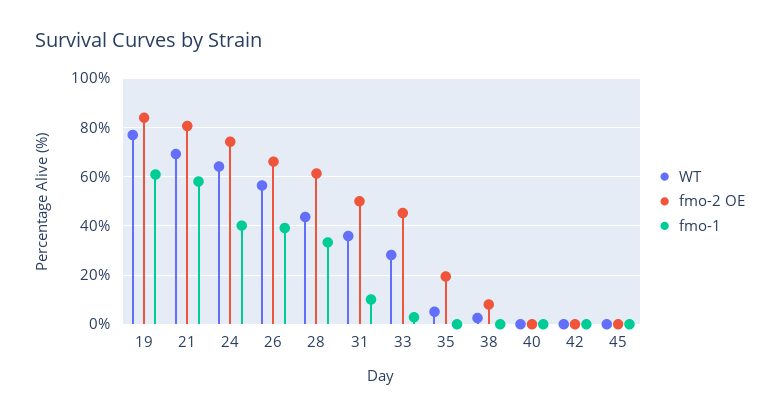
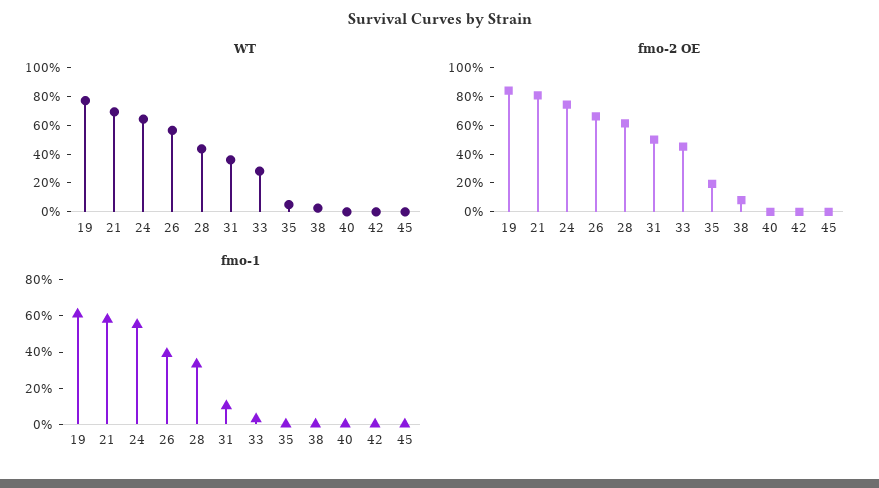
fmo-1, 24: 40 -> 55

